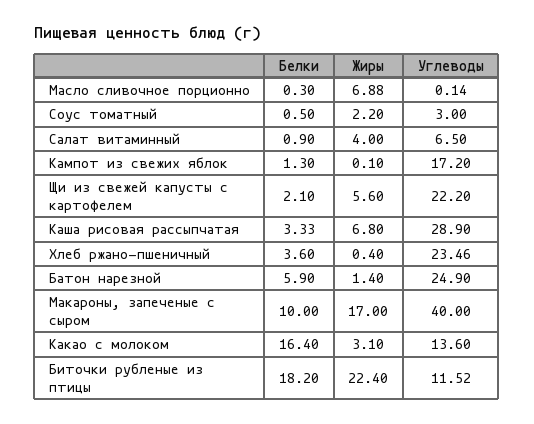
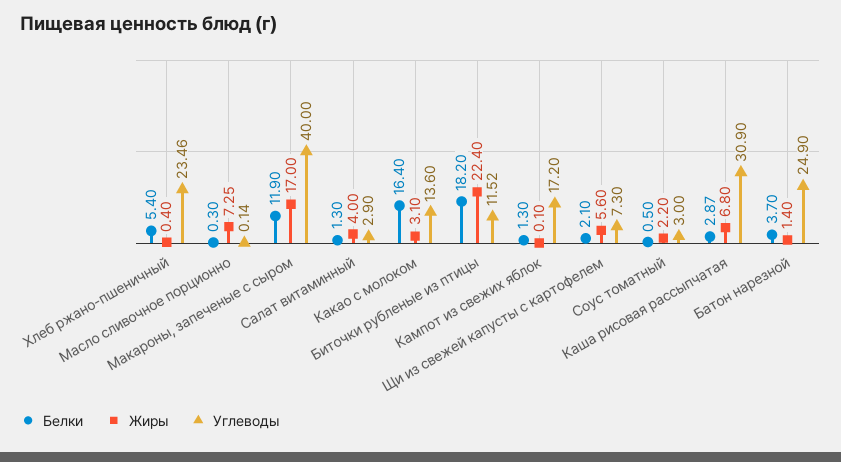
Жиры, Масло сливочное порционно: 6.88 -> 7.25
Белки, Салат витаминный: 0.9 -> 1.3
Углеводы, Салат витаминный: 6.5 -> 2.9
Углеводы, Щи из свежей капусты с картофелем: 22.2 -> 7.3
Белки, Каша рисовая рассыпчатая: 3.33 -> 2.87
Углеводы, Каша рисовая рассыпчатая: 28.9 -> 30.9
Белки, Хлеб ржано-пшеничный: 3.6 -> 5.4
Белки, Батон нарезной: 5.9 -> 3.7
Белки, Макароны, запеченые с сыром: 10 -> 11.9

